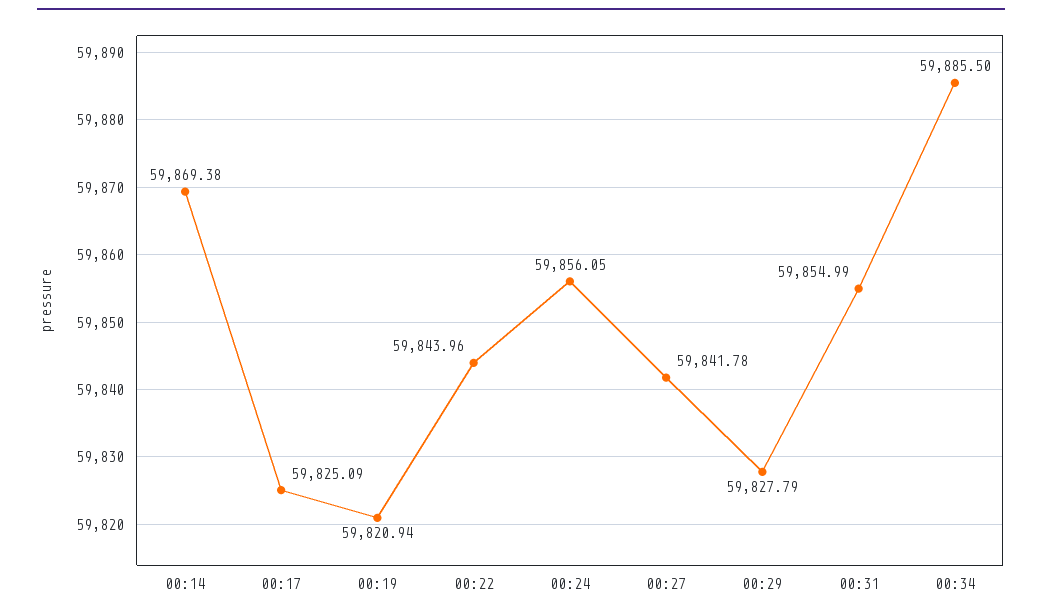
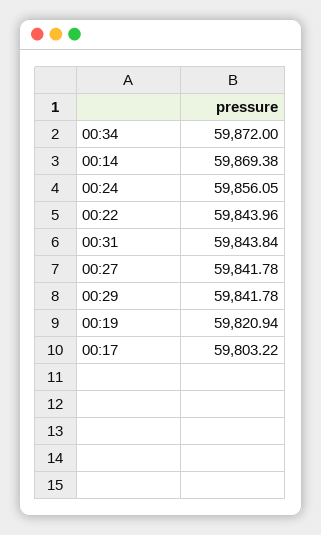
00:17: 59825.09 -> 59803.22
00:29: 59827.79 -> 59841.78
00:31: 59854.99 -> 59843.84
00:34: 59885.5 -> 59872

